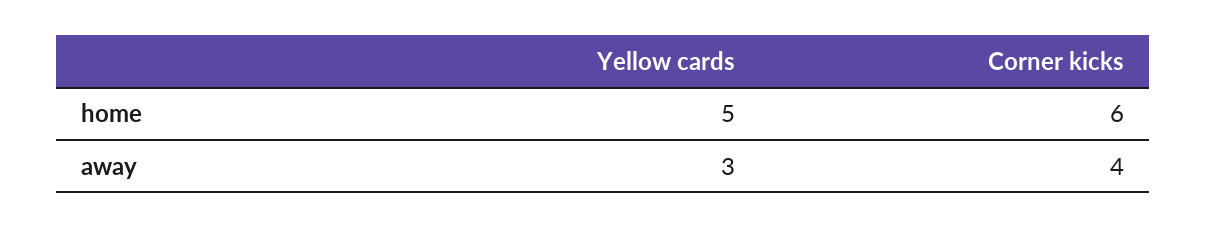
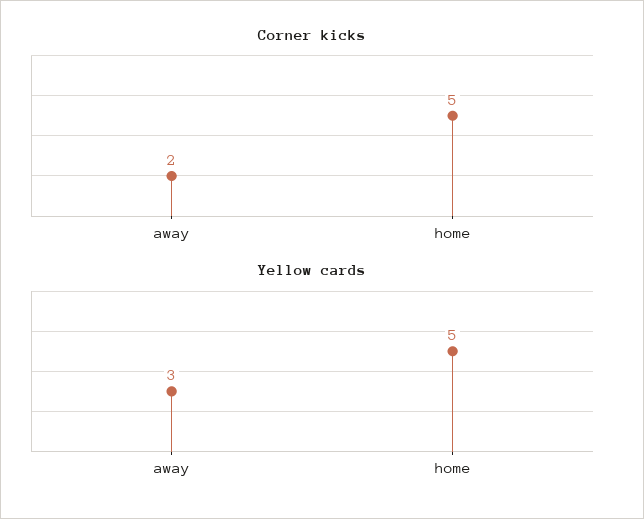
Corner kicks, home: 6 -> 5
Corner kicks, away: 4 -> 2

